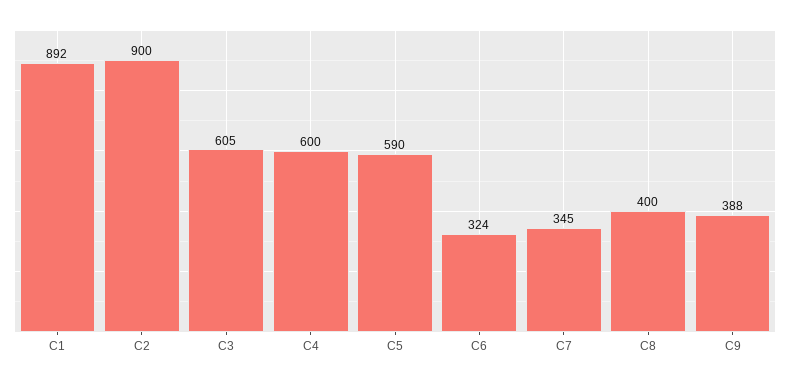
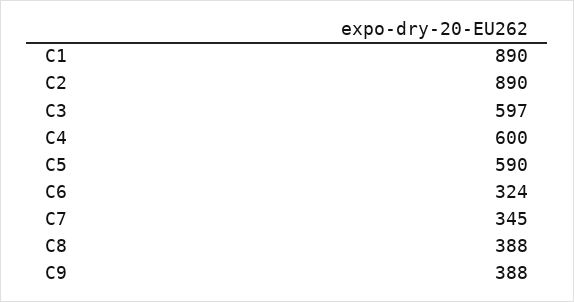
C1: 892 -> 890
C2: 900 -> 890
C3: 605 -> 597
C8: 400 -> 388

